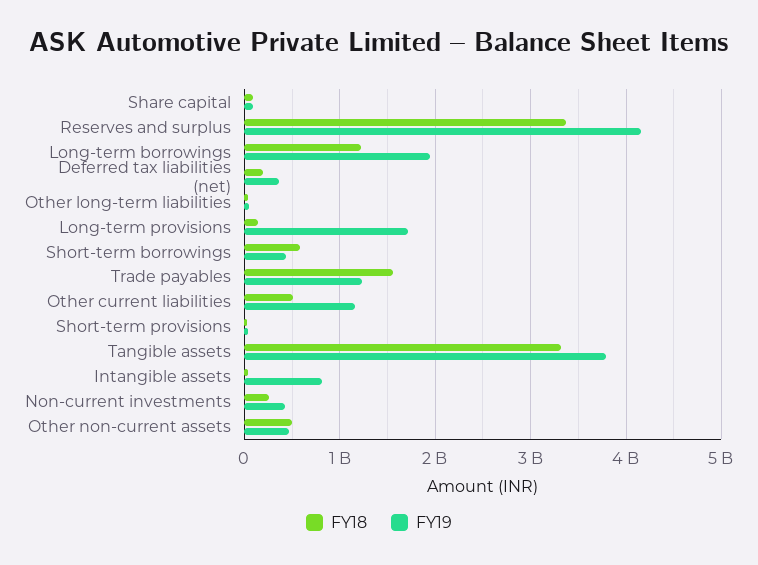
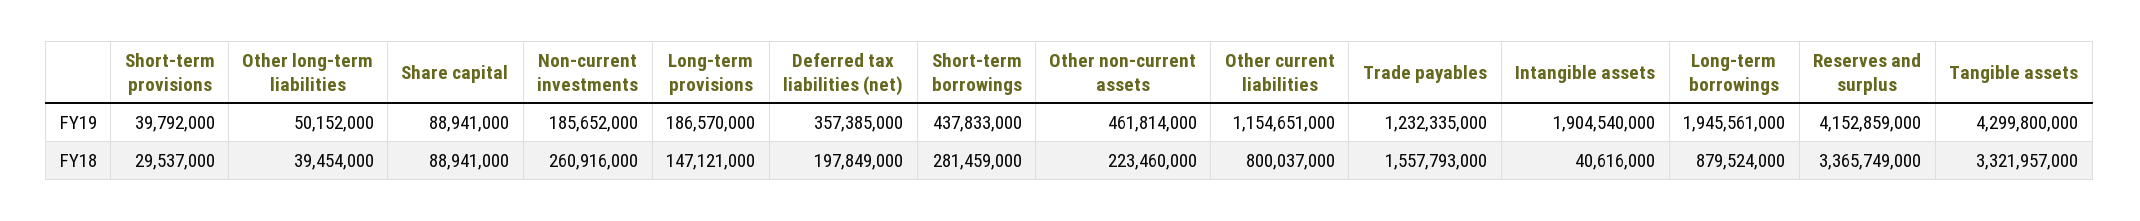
FY18, Long-term borrowings: 1200000000 -> 879524000
FY19, Long-term provisions: 1700000000 -> 186570000
FY18, Short-term borrowings: 600000000 -> 281459000
FY18, Other current liabilities: 500000000 -> 800037000
FY19, Tangible assets: 3800000000 -> 4299800000
FY19, Intangible assets: 800000000 -> 1904540000
FY19, Non-current investments: 400000000 -> 185652000
FY18, Other non-current assets: 500000000 -> 223460000

